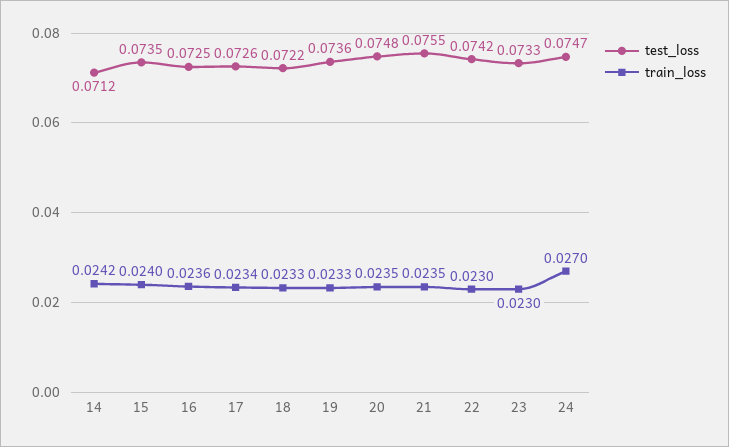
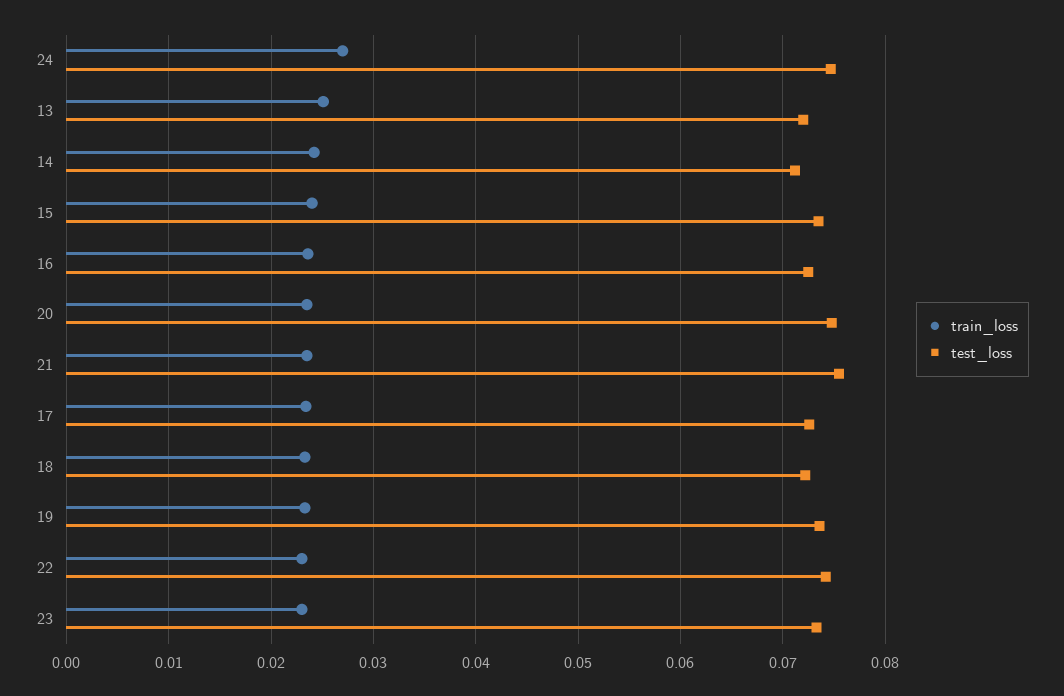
train_loss, 13: none -> 0.025
test_loss, 13: none -> 0.072

